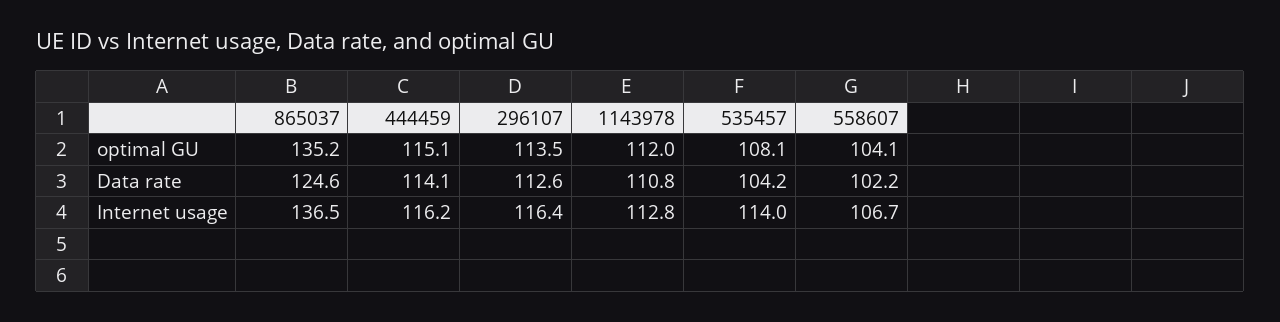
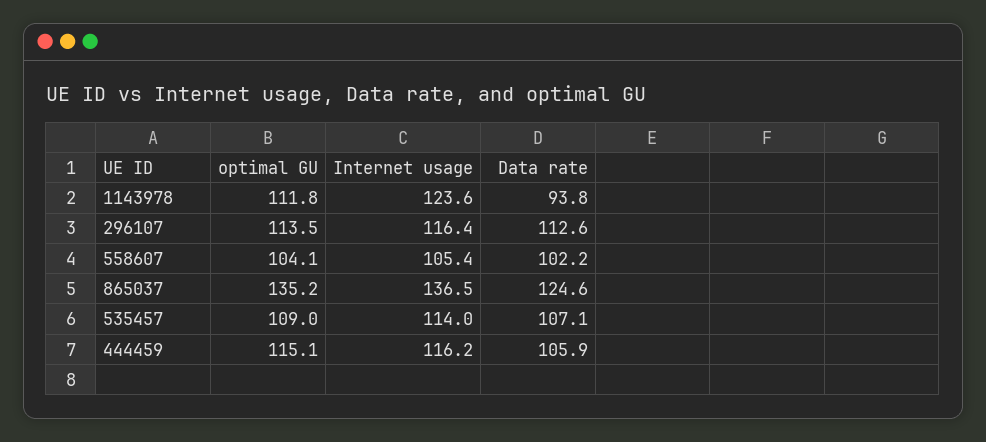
1143978, optimal GU: 112 -> 111.8
535457, optimal GU: 108.1 -> 109
444459, Data rate: 114.1 -> 105.9
1143978, Data rate: 110.8 -> 93.8
535457, Data rate: 104.2 -> 107.1
1143978, Internet usage: 112.8 -> 123.6
558607, Internet usage: 106.7 -> 105.4

